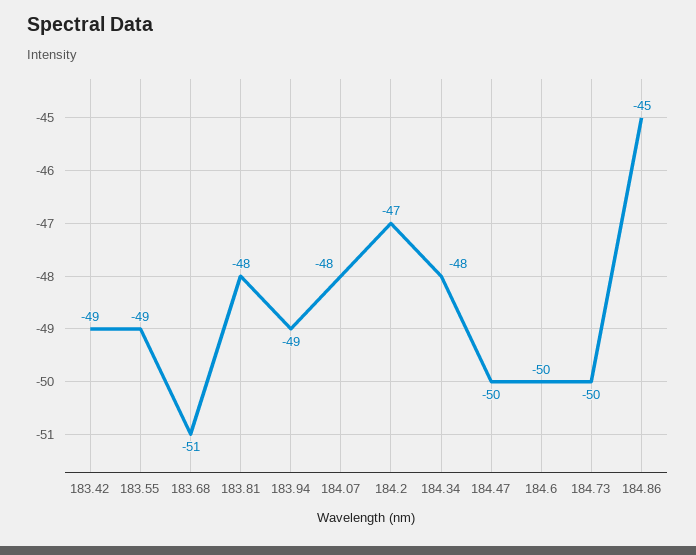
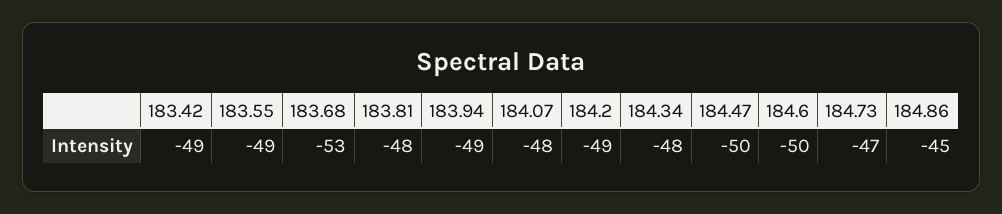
183.68: -51 -> -53
184.2: -47 -> -49
184.73: -50 -> -47

